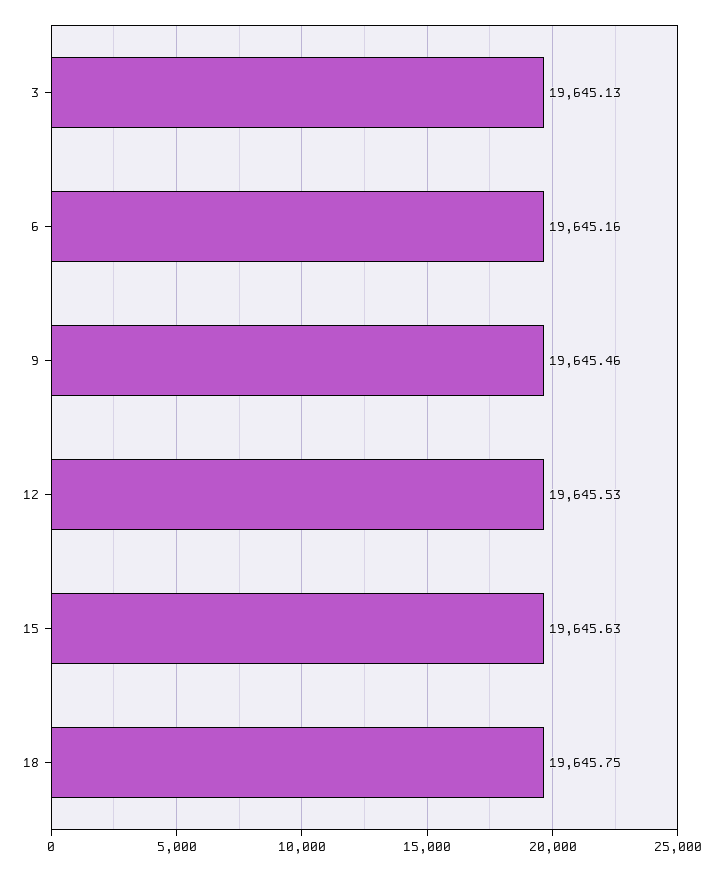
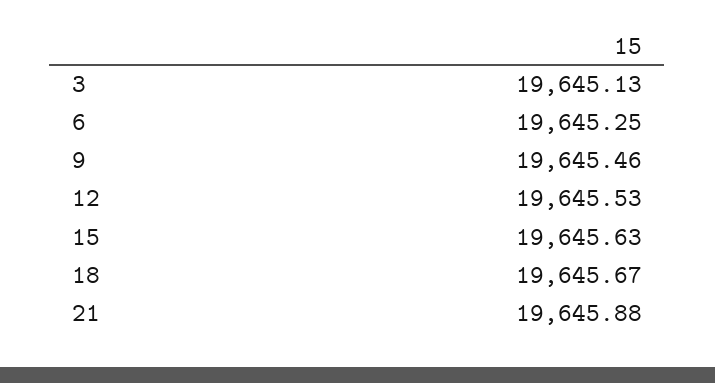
6: 19645.16 -> 19645.25
18: 19645.75 -> 19645.67
21: none -> 19645.88

